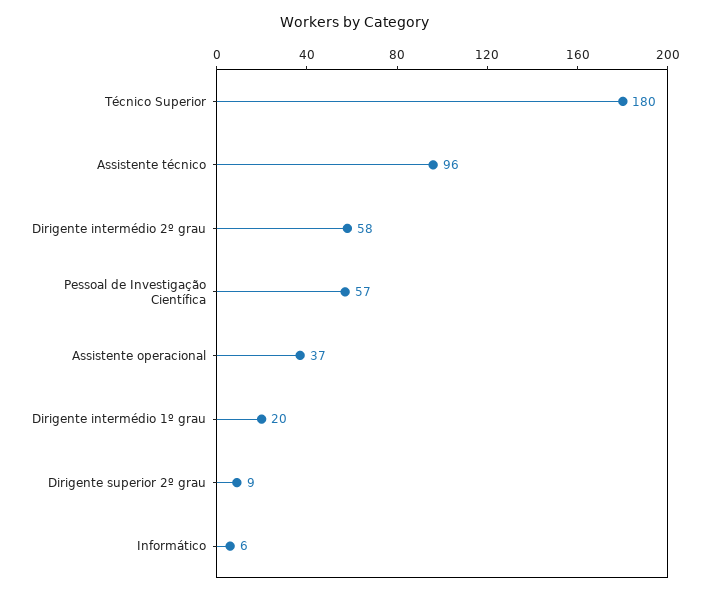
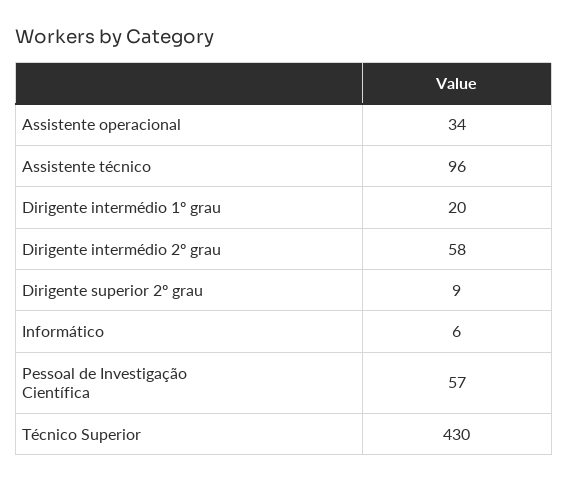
Técnico Superior: 180 -> 430
Assistente operacional: 37 -> 34

